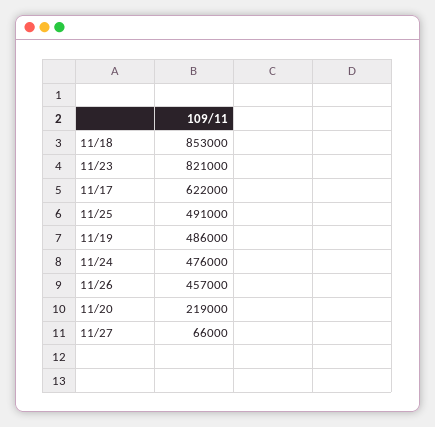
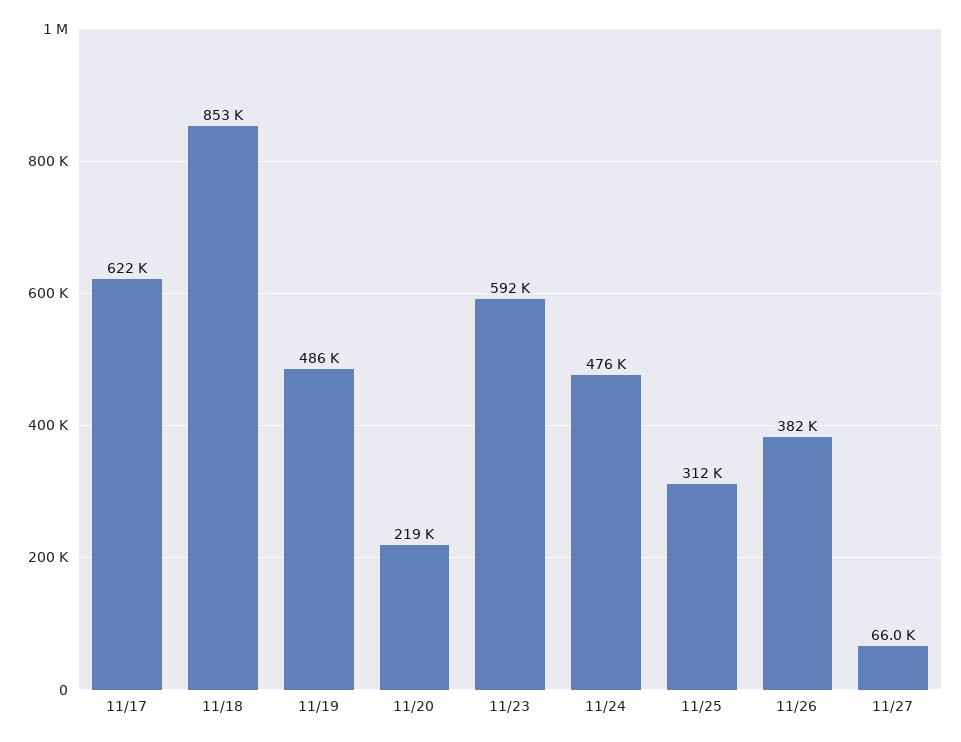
11/23: 821000 -> 592000
11/25: 491000 -> 312000
11/26: 457000 -> 382000

